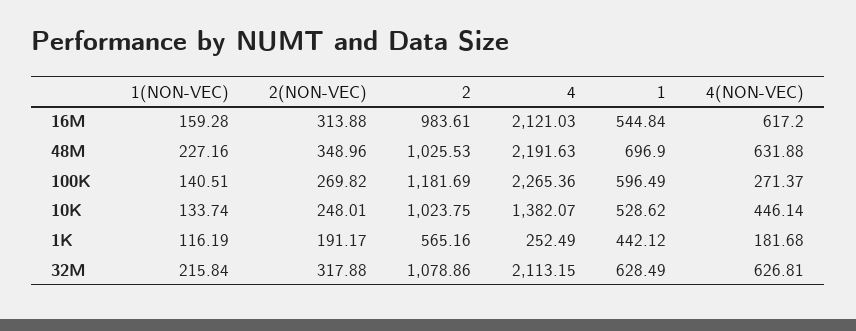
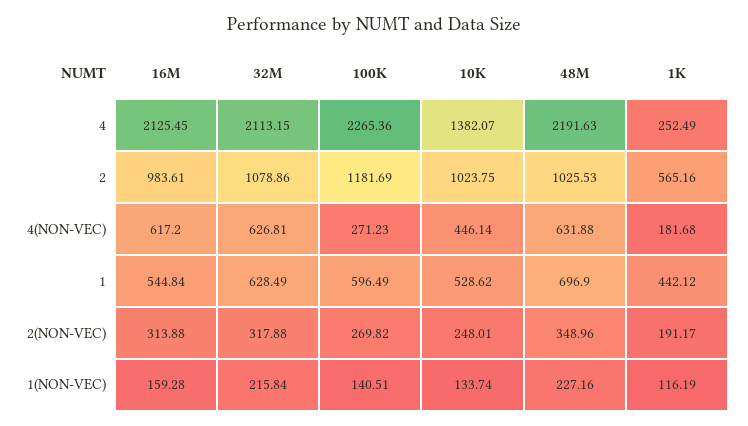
4, 16M: 2121.03 -> 2125.45
4(NON-VEC), 100K: 271.37 -> 271.23

